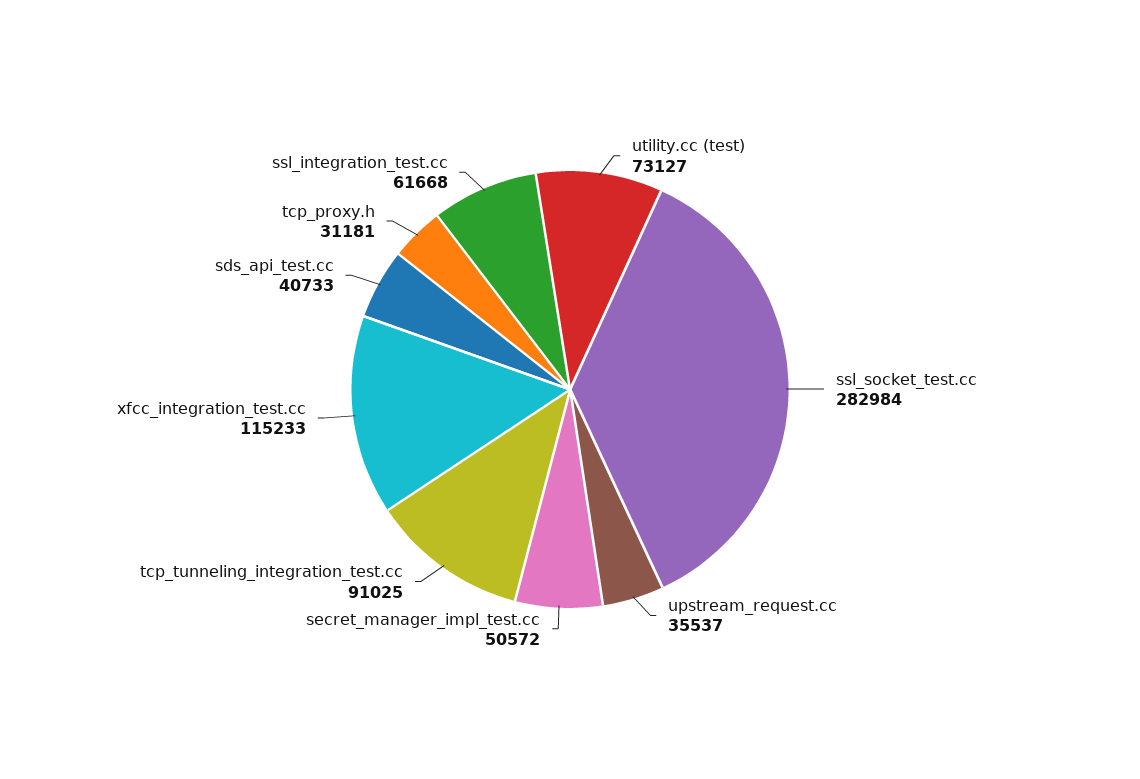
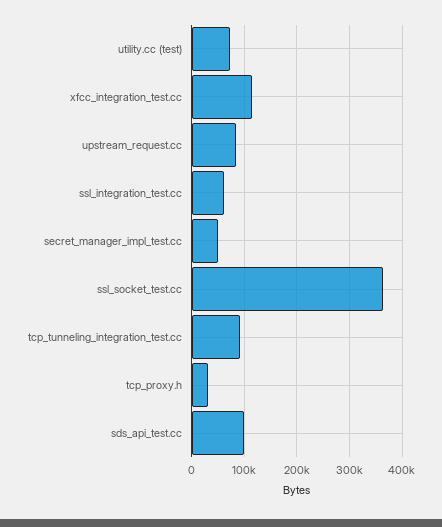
ssl_socket_test.cc: 282984 -> 360000
upstream_request.cc: 35537 -> 80000
sds_api_test.cc: 40733 -> 100000

